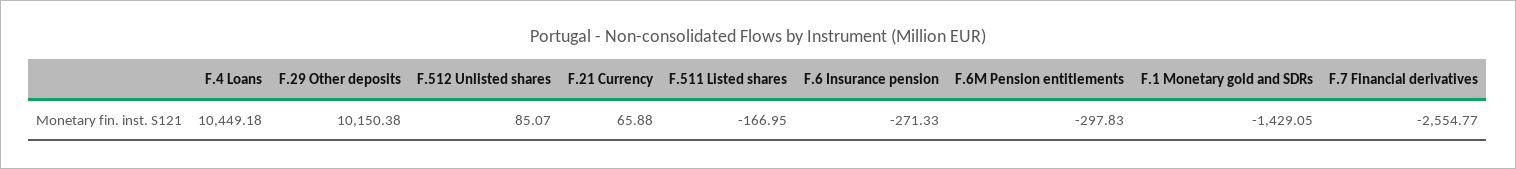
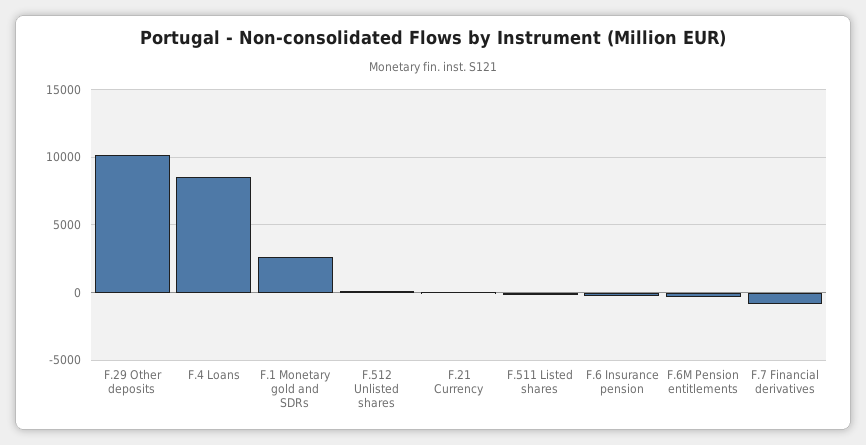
F.4 Loans: 10449.18 -> 8500
F.1 Monetary gold and SDRs: -1429.05 -> 2500
F.7 Financial derivatives: -2554.77 -> -1000

